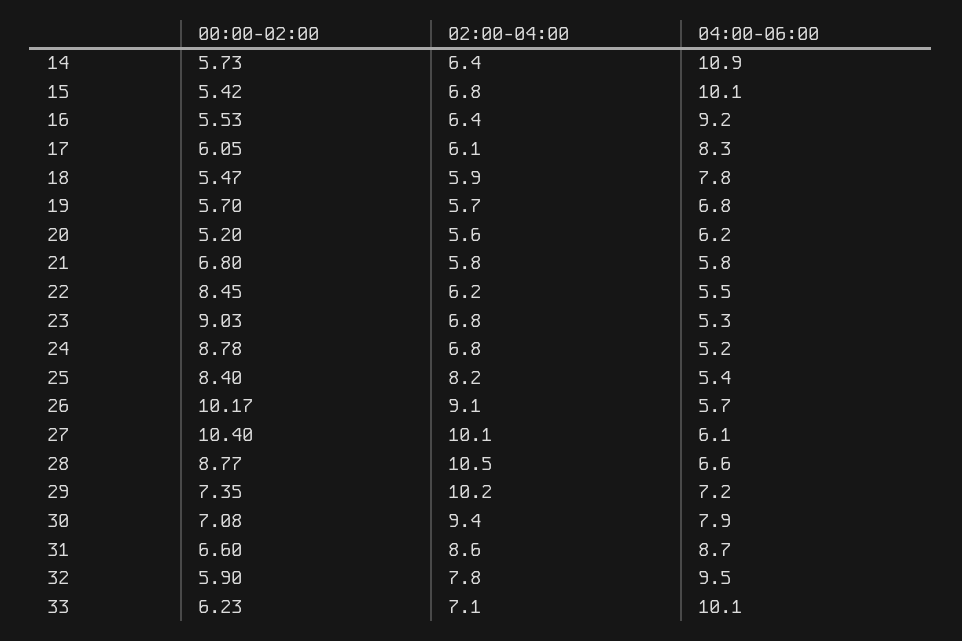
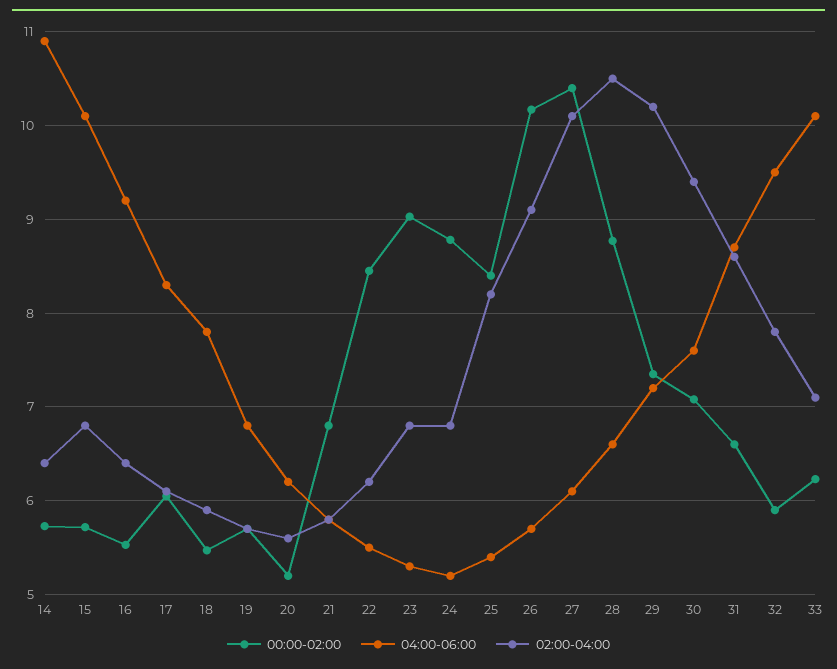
00:00-02:00, 15: 5.42 -> 5.7
04:00-06:00, 30: 7.9 -> 7.6

